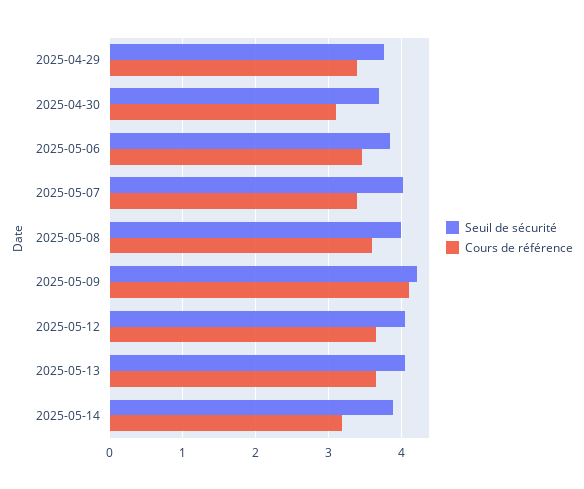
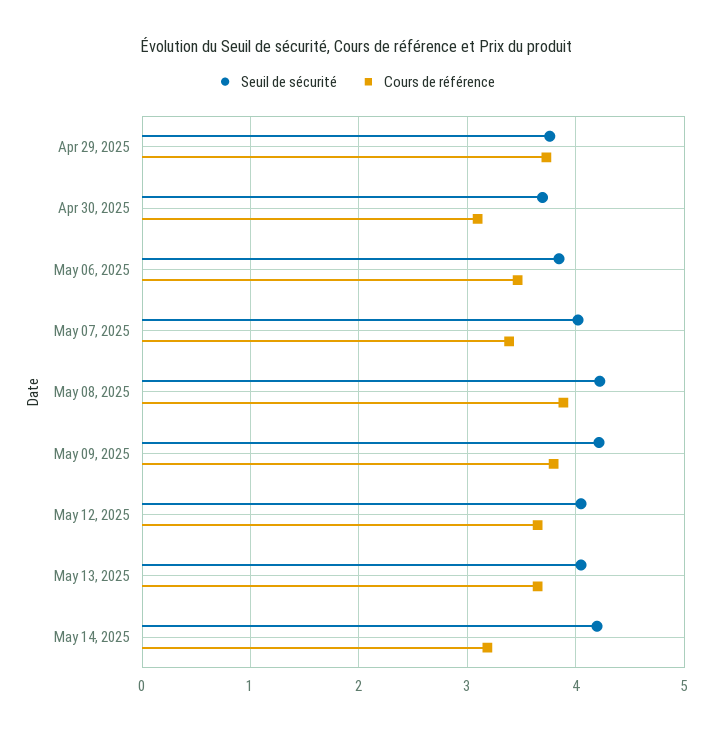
Cours de référence, 2025-04-29: 3.4 -> 3.7
Seuil de sécurité, 2025-05-08: 4 -> 4.2
Cours de référence, 2025-05-08: 3.6 -> 3.9
Cours de référence, 2025-05-09: 4.1 -> 3.8
Seuil de sécurité, 2025-05-14: 3.9 -> 4.2

